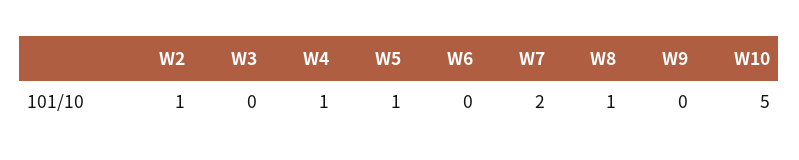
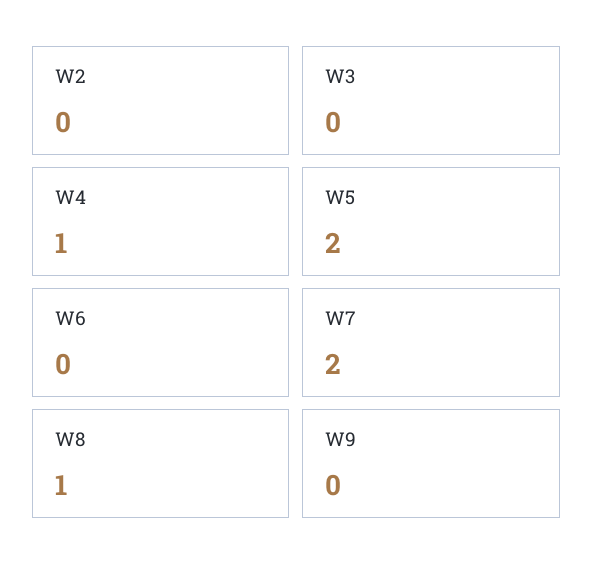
W2: 1 -> 0
W5: 1 -> 2
W10: 5 -> none

